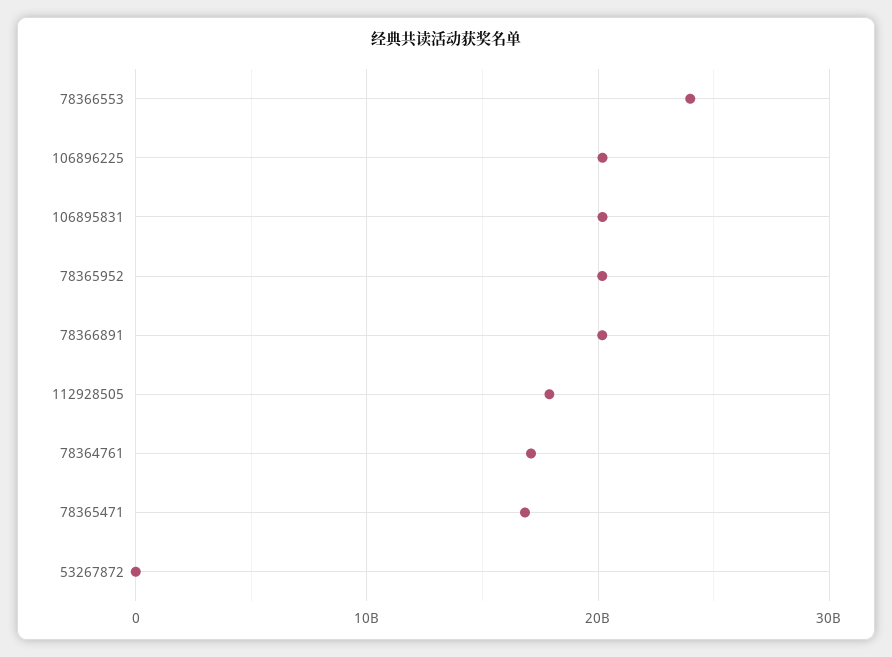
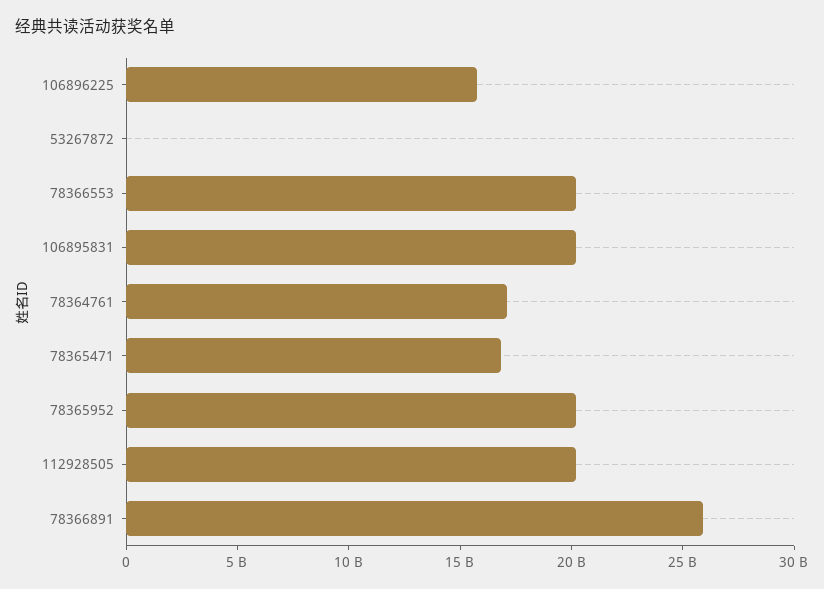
78366553: 24000000000 -> 20000000000
106896225: 20000000000 -> 16000000000
78366891: 20000000000 -> 26000000000
112928505: 18000000000 -> 20000000000

